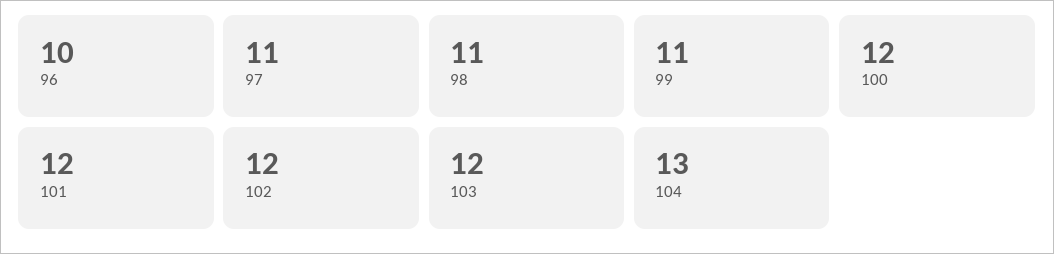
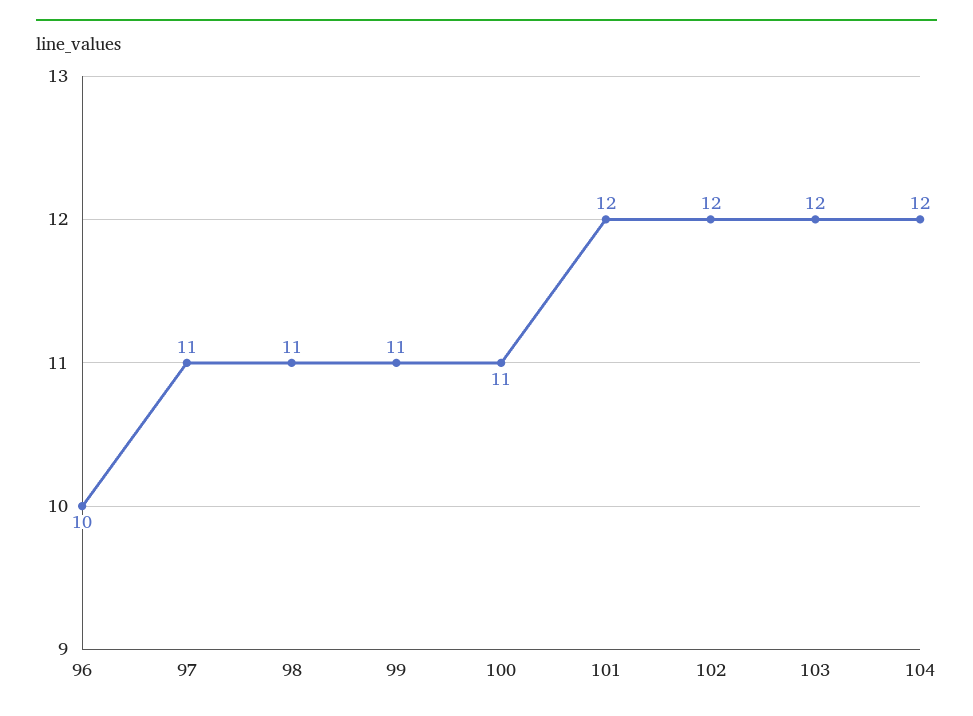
100: 12 -> 11
104: 13 -> 12

